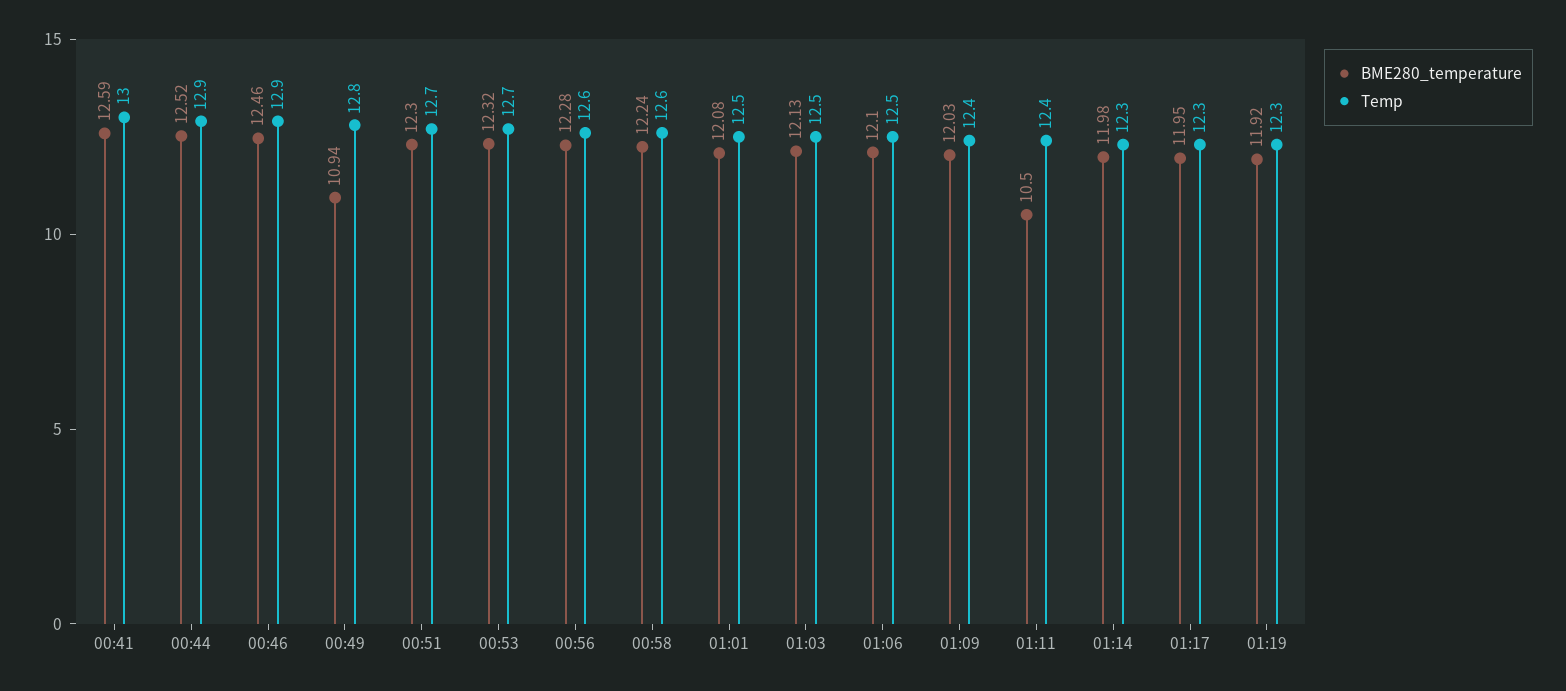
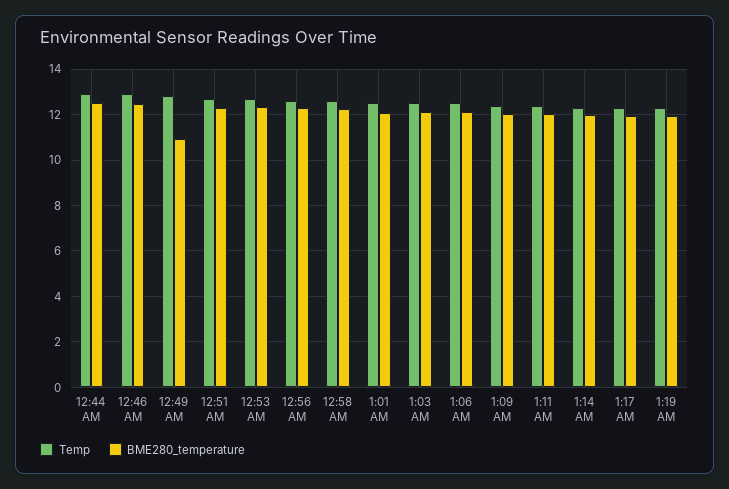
BME280_temperature, 00:41: 12.59 -> none
Temp, 00:41: 13 -> none
BME280_temperature, 01:11: 10.5 -> 12

